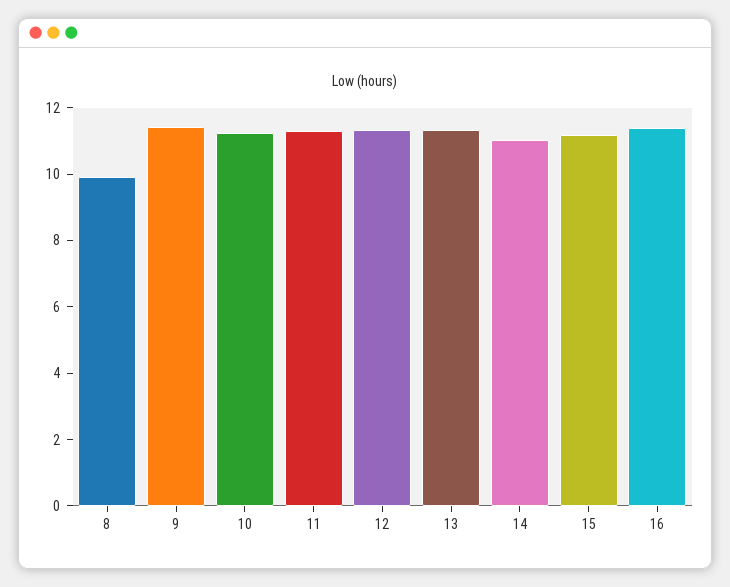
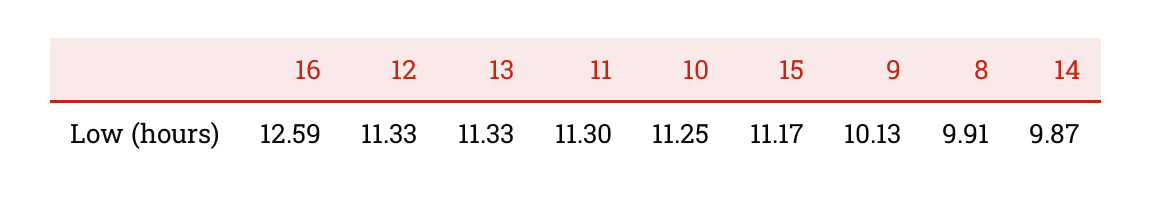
9: 11.5 -> 10.13
14: 11 -> 9.87
16: 11.5 -> 12.59

